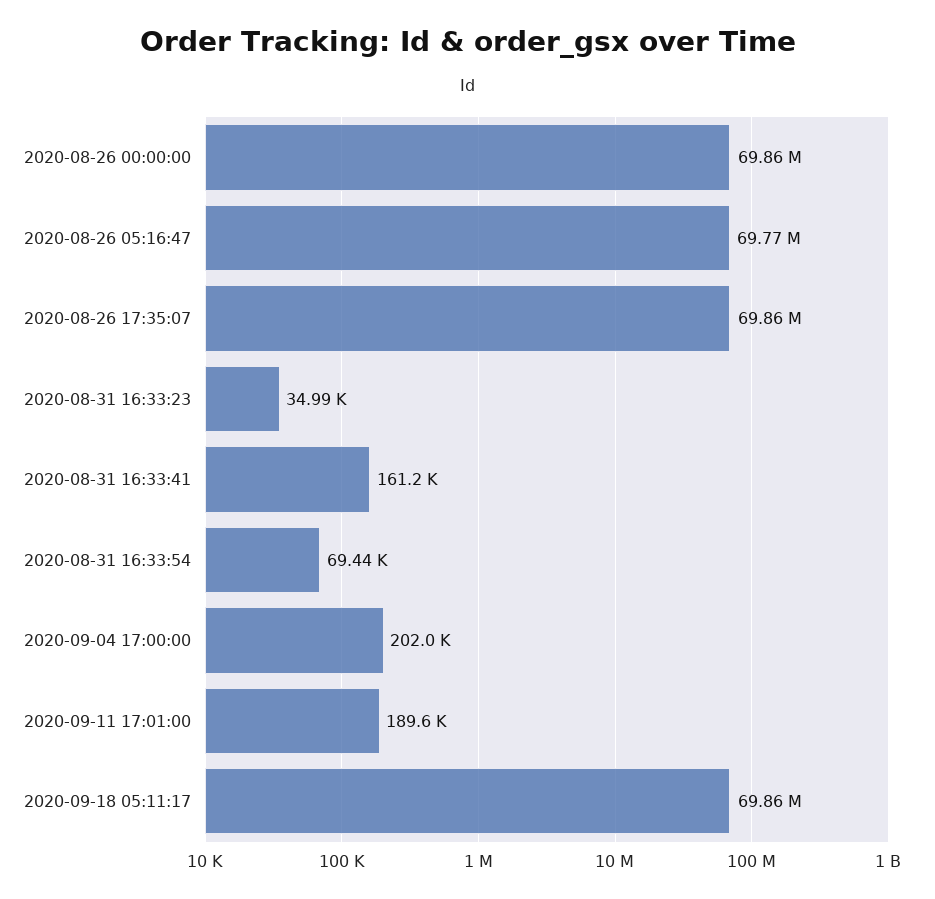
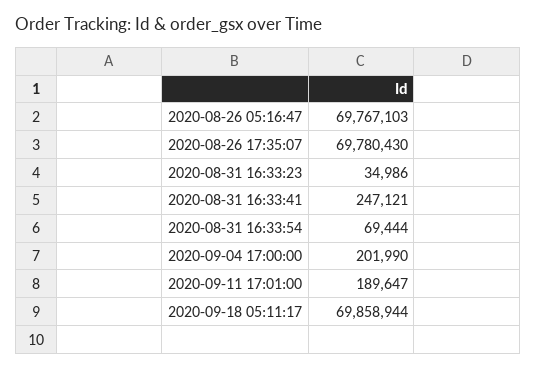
2020-08-26 00:00:00: 69860000 -> none
2020-08-26 17:35:07: 69860000 -> 69780430
2020-08-31 16:33:41: 161200 -> 247121

